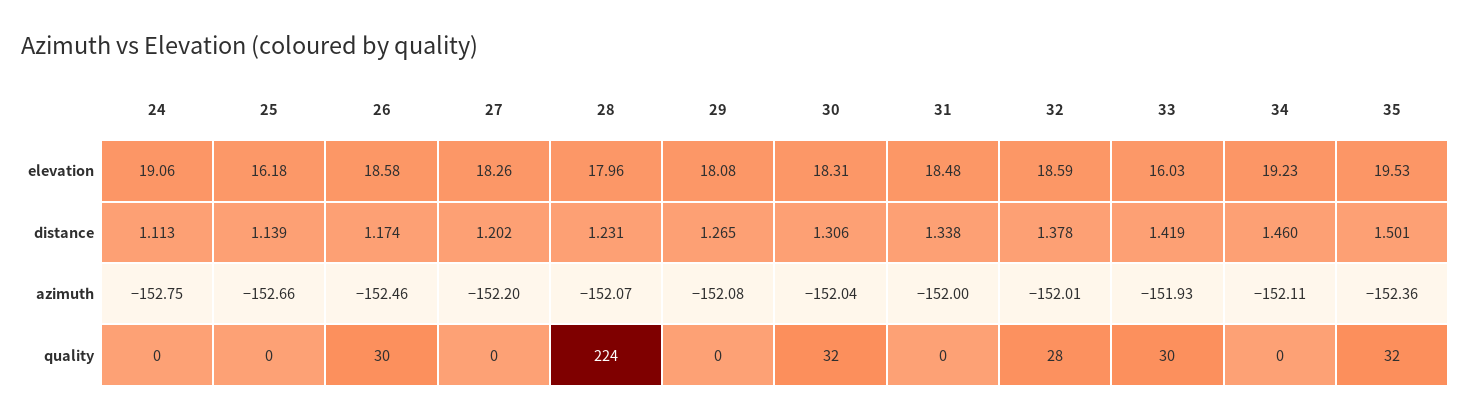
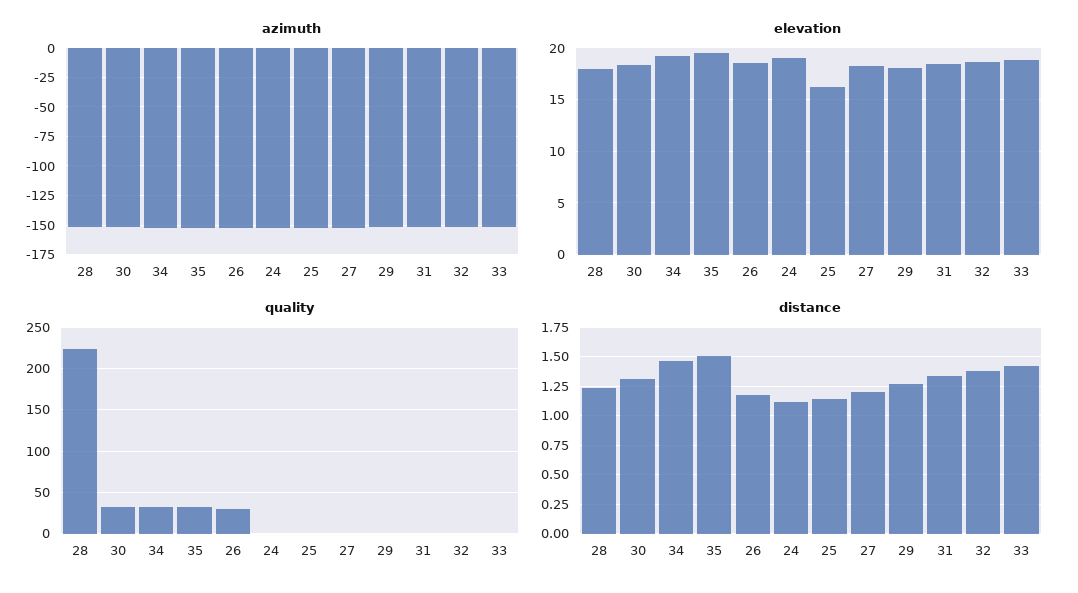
elevation, 33: 16.03 -> 19
quality, 32: 28 -> 0
quality, 33: 30 -> 0
quality, 34: 0 -> 30

